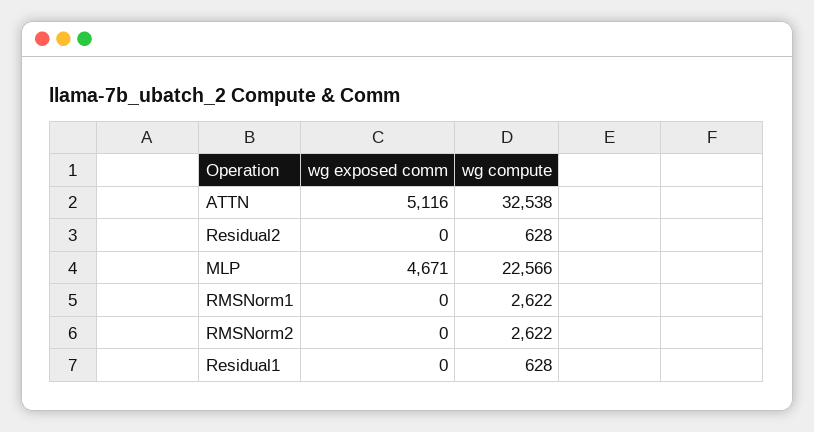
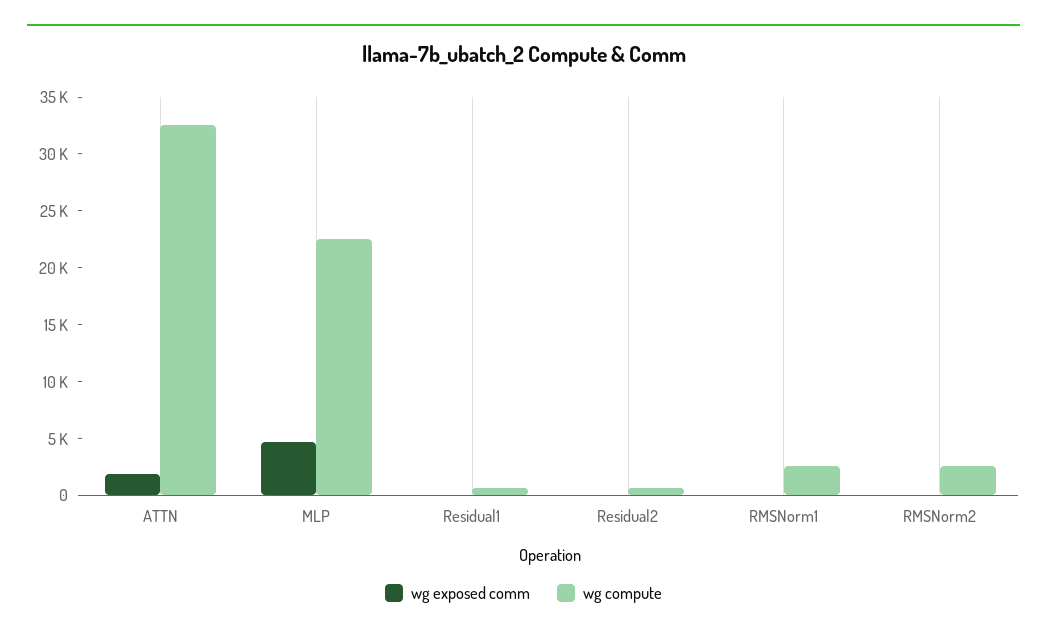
wg exposed comm, ATTN: 5116 -> 2000

